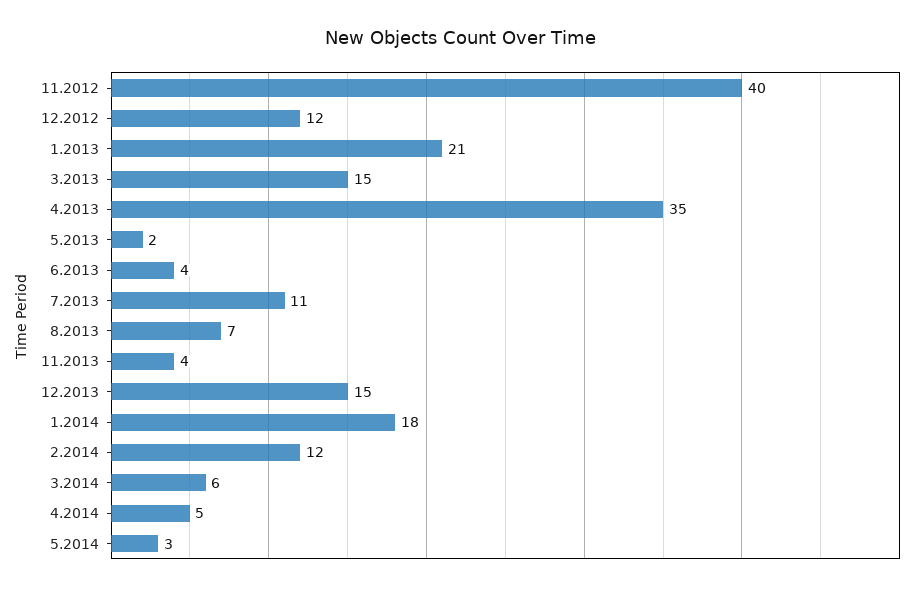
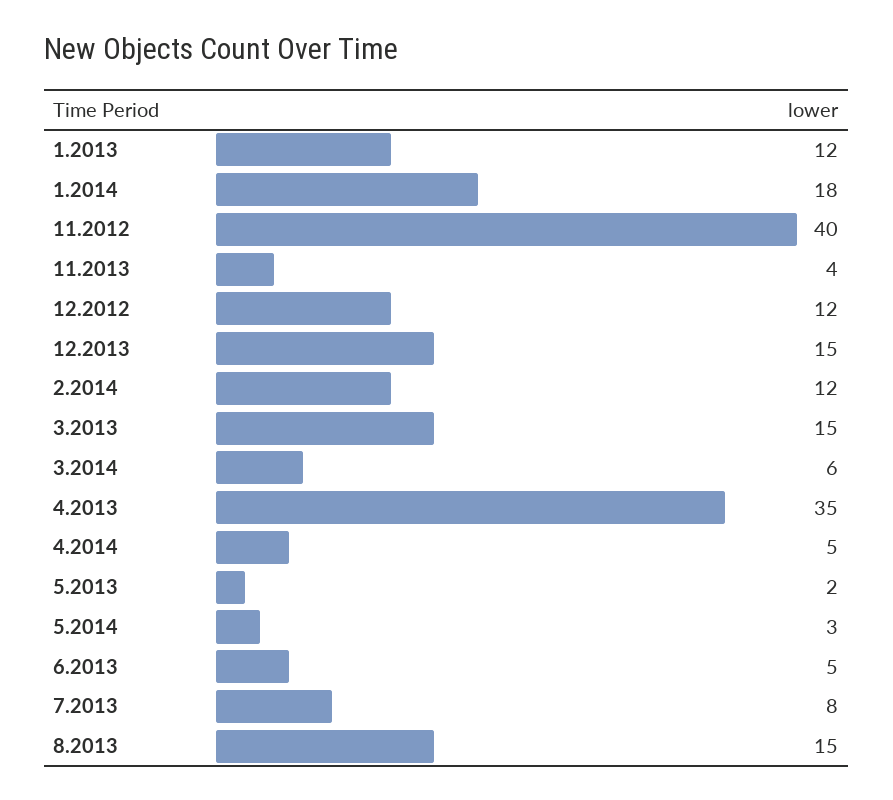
1.2013: 21 -> 12
6.2013: 4 -> 5
7.2013: 11 -> 8
8.2013: 7 -> 15

